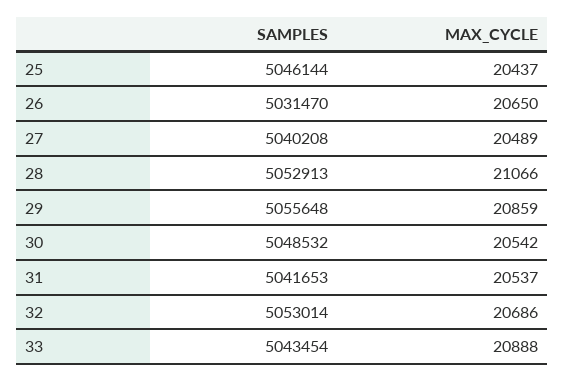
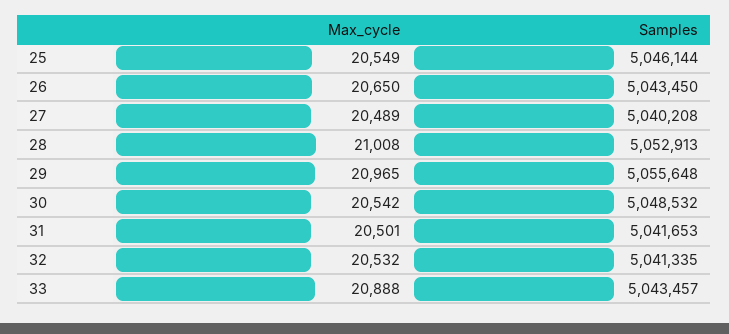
MAX_CYCLE, 25: 20437 -> 20549
SAMPLES, 26: 5031470 -> 5043450
MAX_CYCLE, 28: 21066 -> 21008
MAX_CYCLE, 29: 20859 -> 20965
MAX_CYCLE, 31: 20537 -> 20501
SAMPLES, 32: 5053014 -> 5041335
MAX_CYCLE, 32: 20686 -> 20532
SAMPLES, 33: 5043454 -> 5043457

